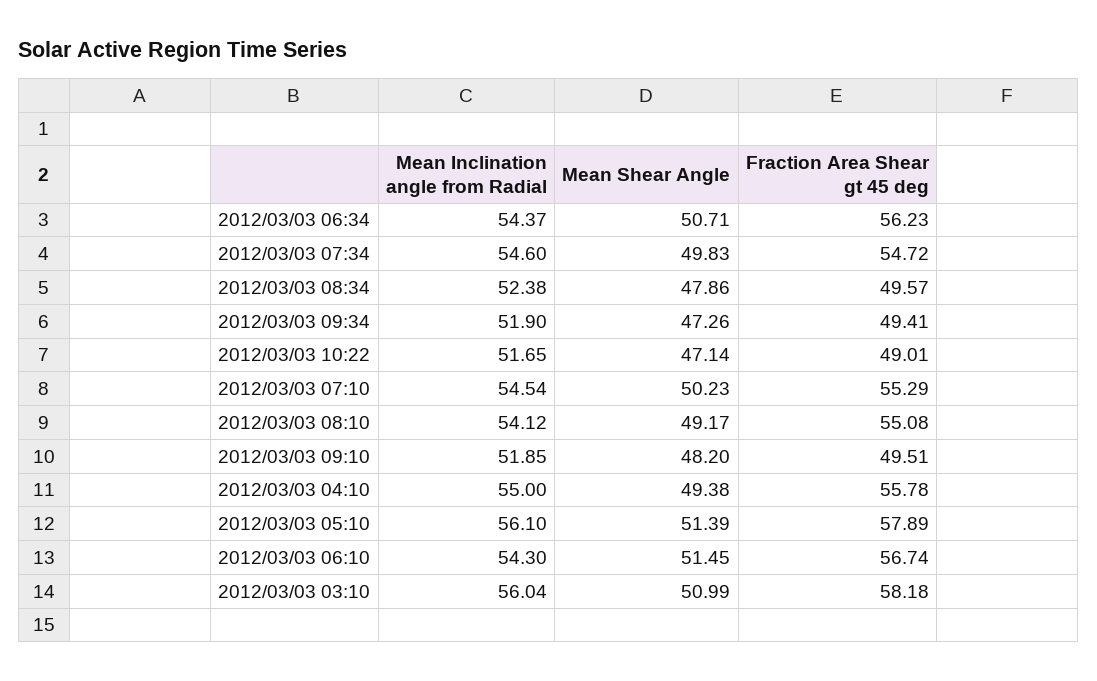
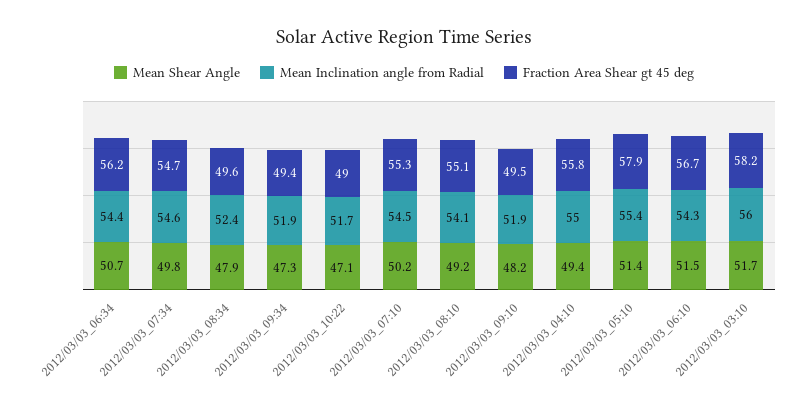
Mean Inclination angle from Radial, 2012/03/03 05:10: 56.1 -> 55.4
Mean Shear Angle, 2012/03/03 03:10: 50.99 -> 51.7

